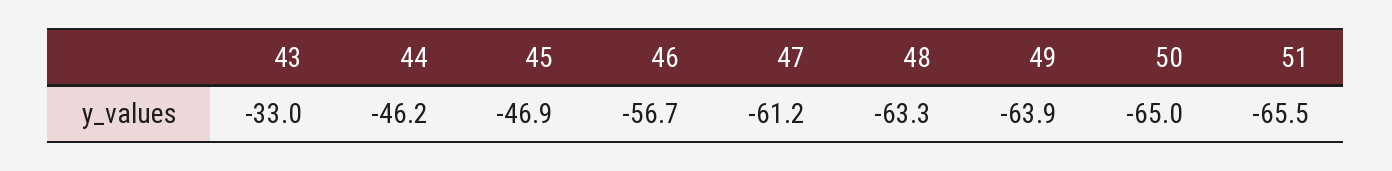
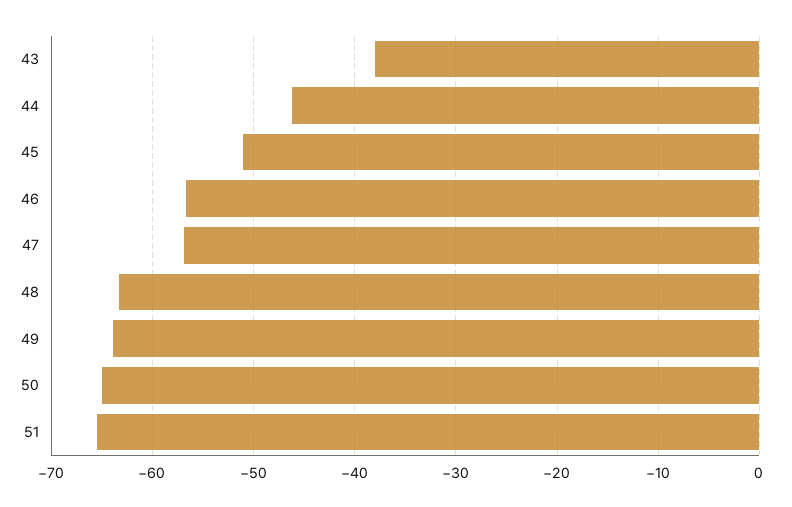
43: -33 -> -38
45: -46.9 -> -51
47: -61.2 -> -57

